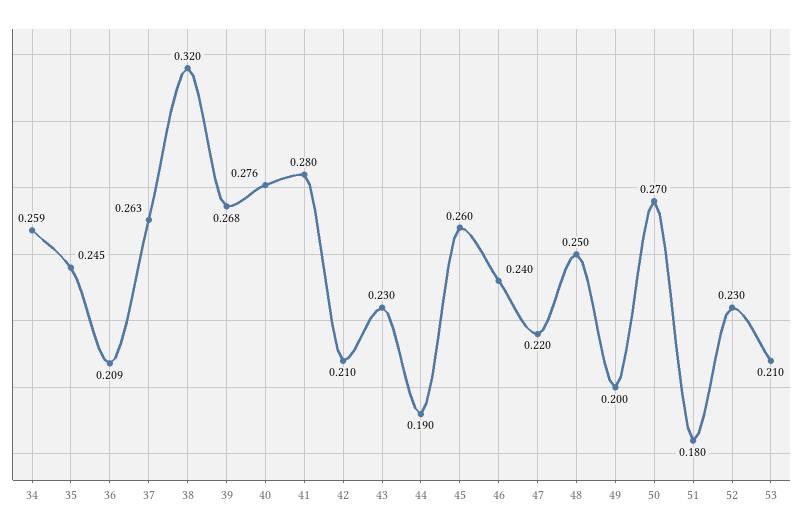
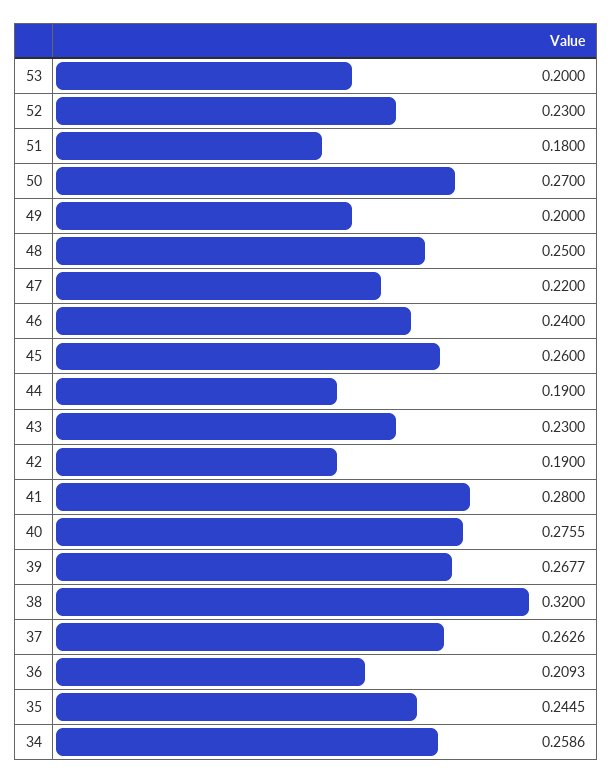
42: 0.21 -> 0.19
53: 0.21 -> 0.2

